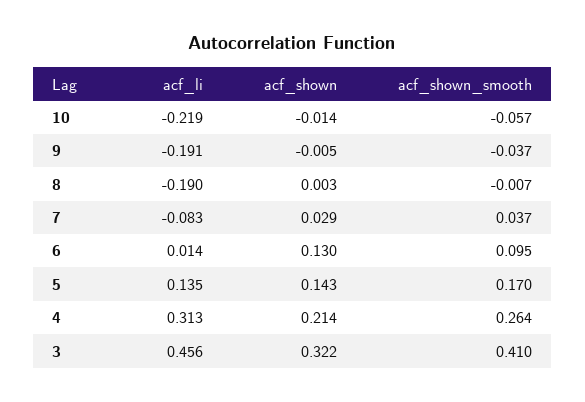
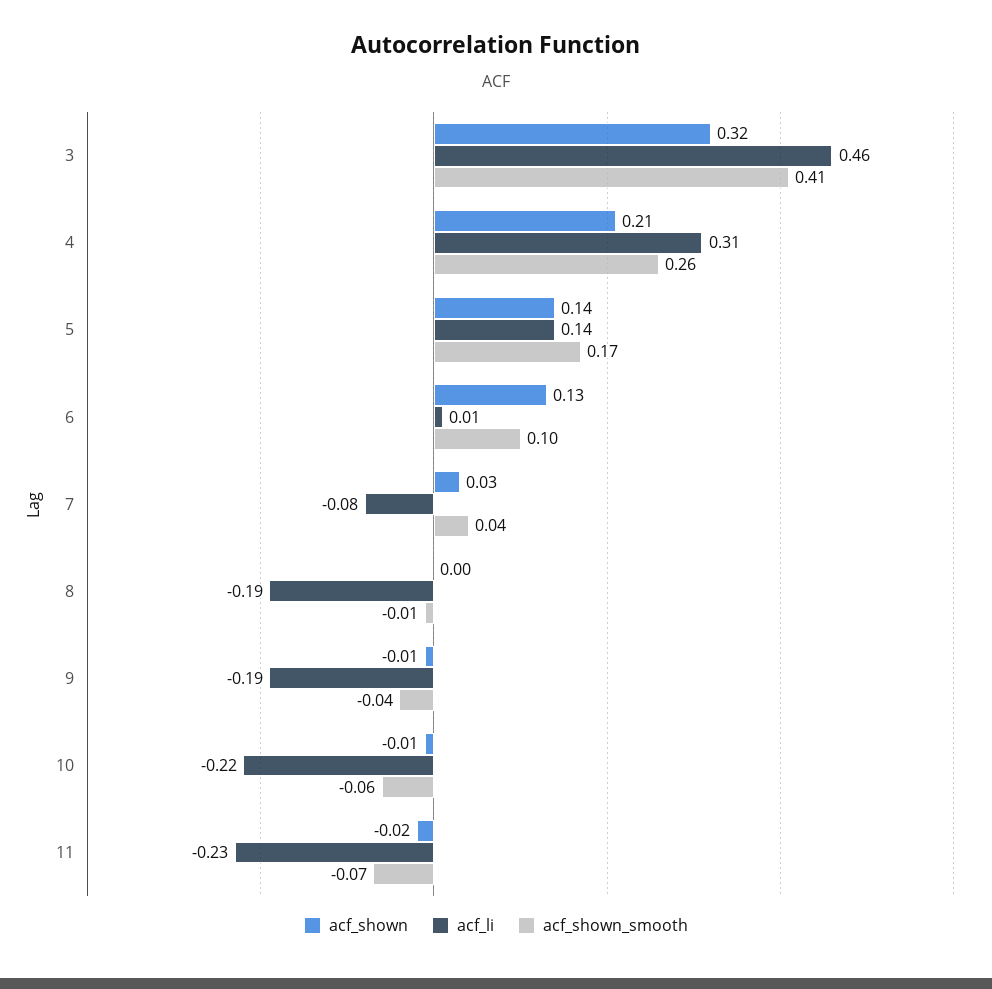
acf_shown, 11: none -> -0.02
acf_li, 11: none -> -0.23
acf_shown_smooth, 11: none -> -0.07

